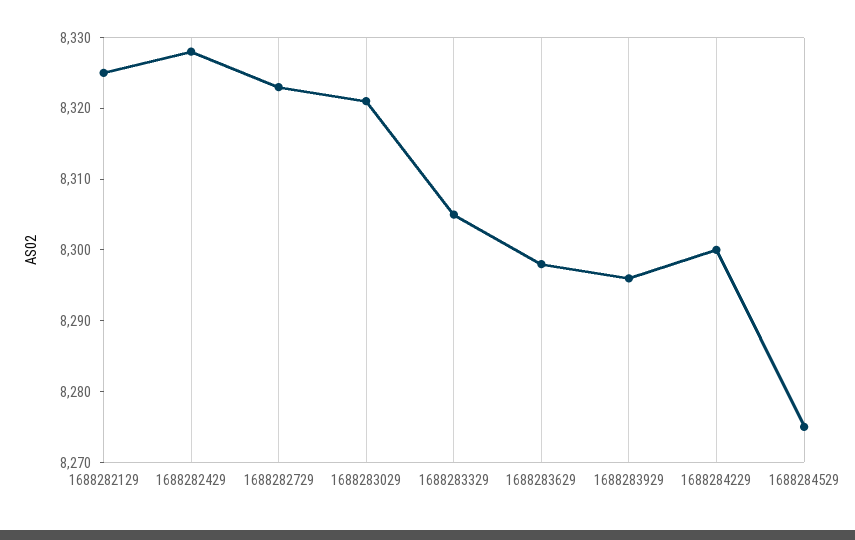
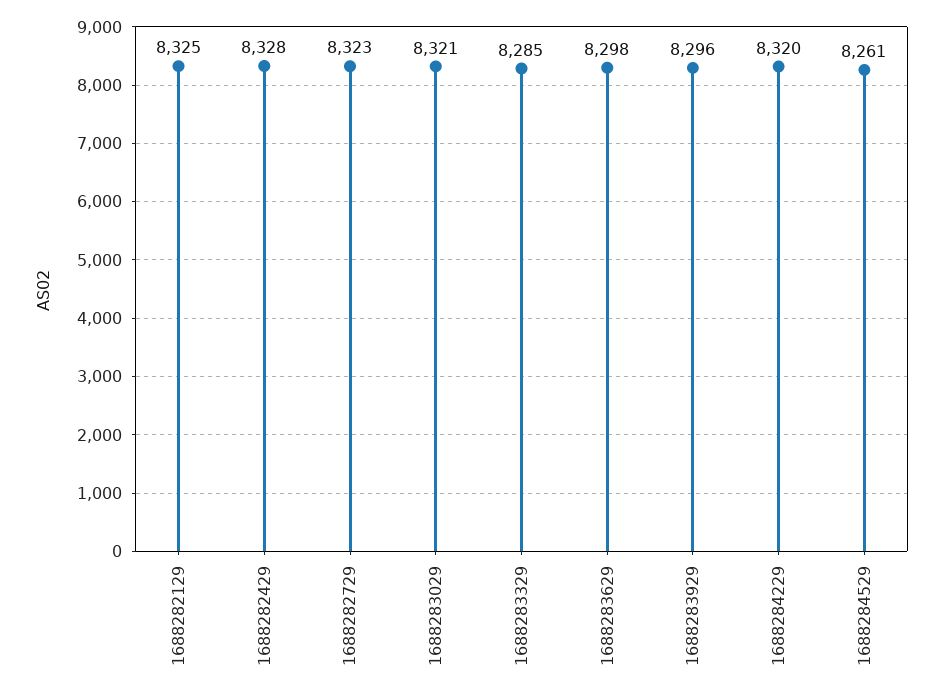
1688283329: 8305 -> 8285
1688284229: 8300 -> 8320
1688284529: 8275 -> 8261

